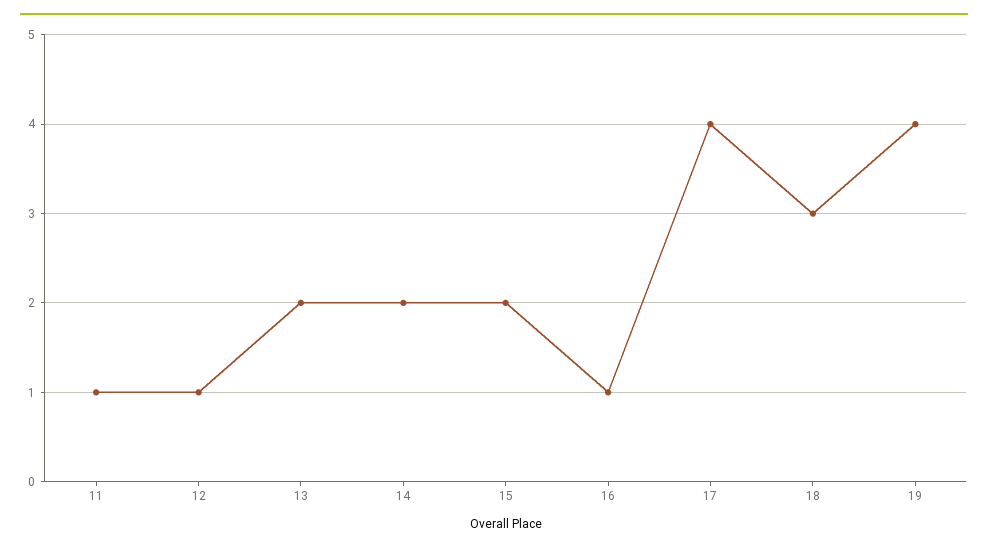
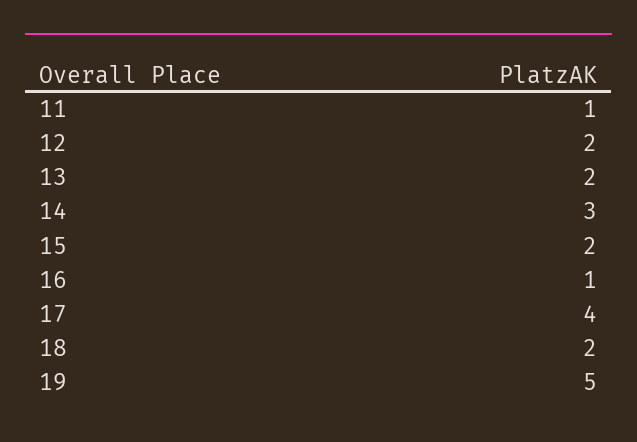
12: 1 -> 2
14: 2 -> 3
18: 3 -> 2
19: 4 -> 5

